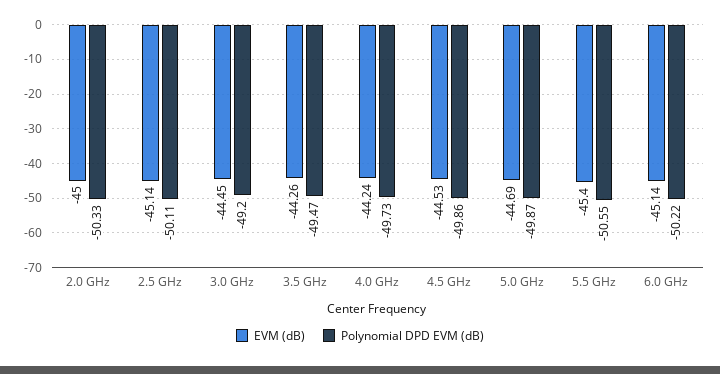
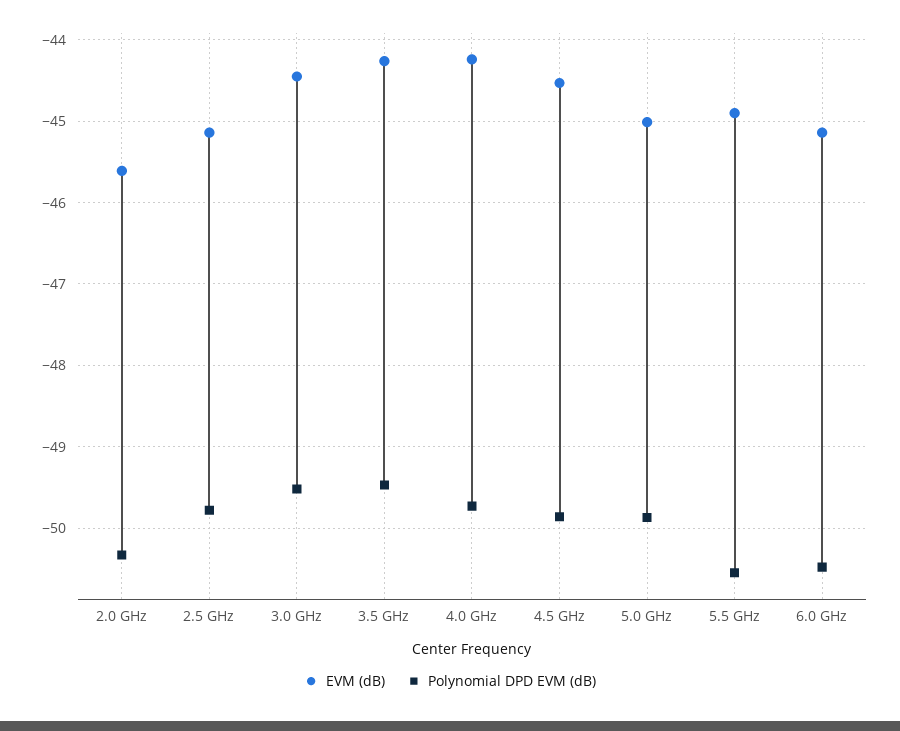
EVM (dB), 2.0 GHz: -45 -> -45.6
Polynomial DPD EVM (dB), 2.5 GHz: -50.11 -> -49.8
Polynomial DPD EVM (dB), 3.0 GHz: -49.2 -> -49.5
EVM (dB), 5.0 GHz: -44.69 -> -45
EVM (dB), 5.5 GHz: -45.4 -> -44.9
Polynomial DPD EVM (dB), 6.0 GHz: -50.22 -> -50.5

